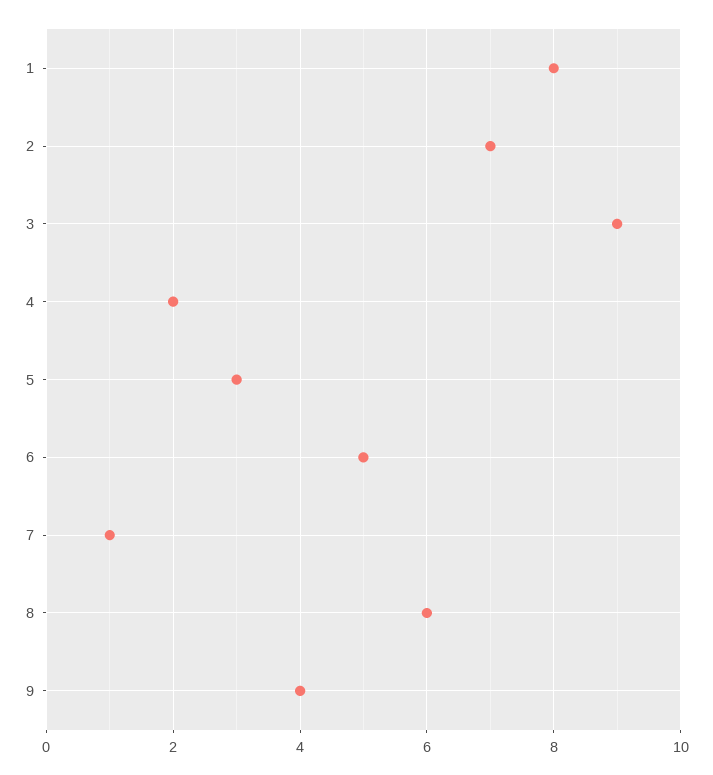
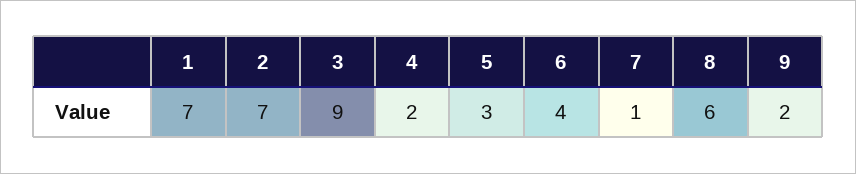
1: 8 -> 7
6: 5 -> 4
9: 4 -> 2

